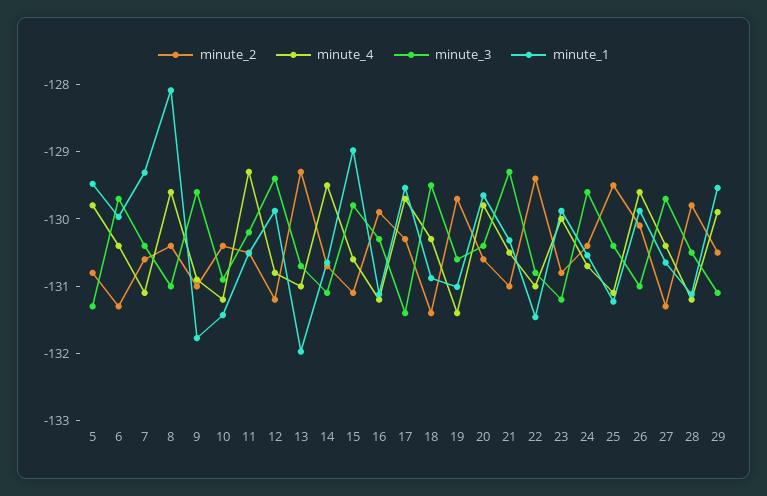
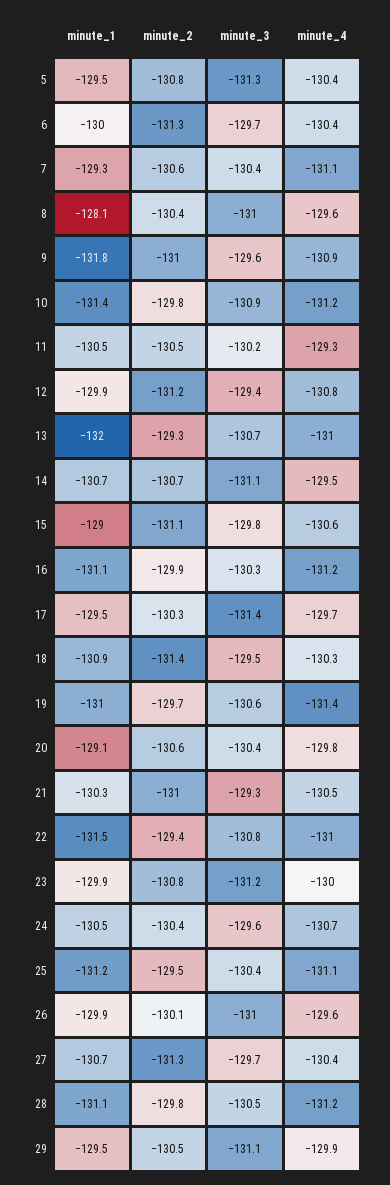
minute_4, 5: -129.8 -> -130.4
minute_2, 10: -130.4 -> -129.8
minute_1, 20: -129.6 -> -129.1

